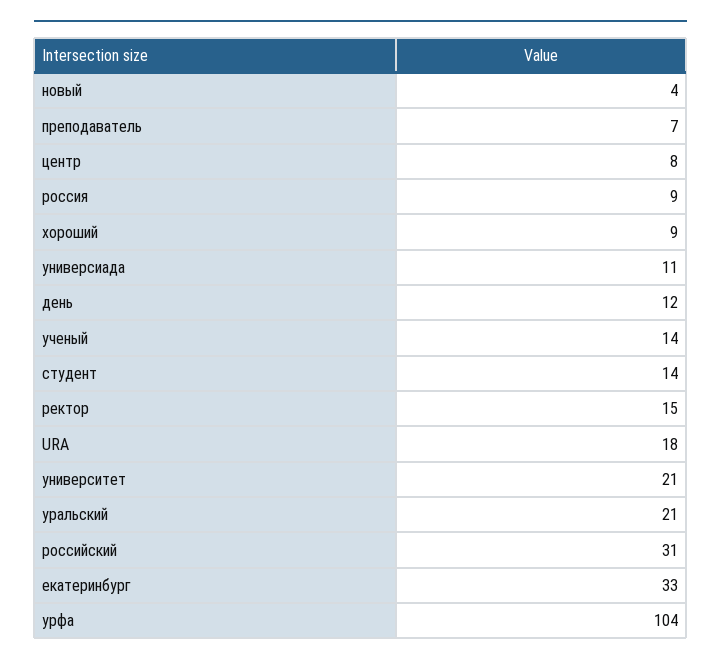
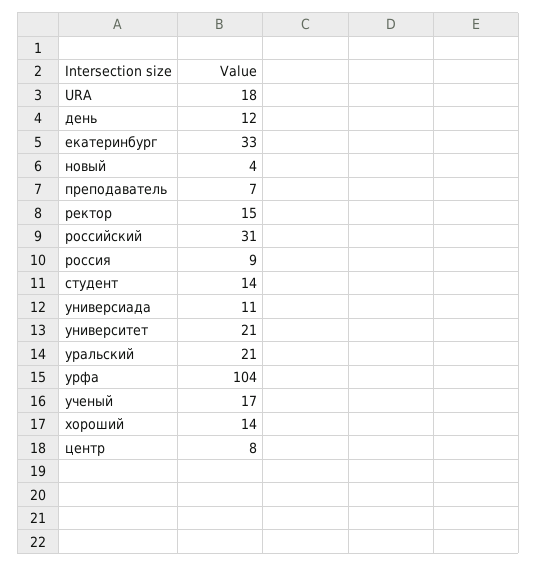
хороший: 9 -> 14
ученый: 14 -> 17

